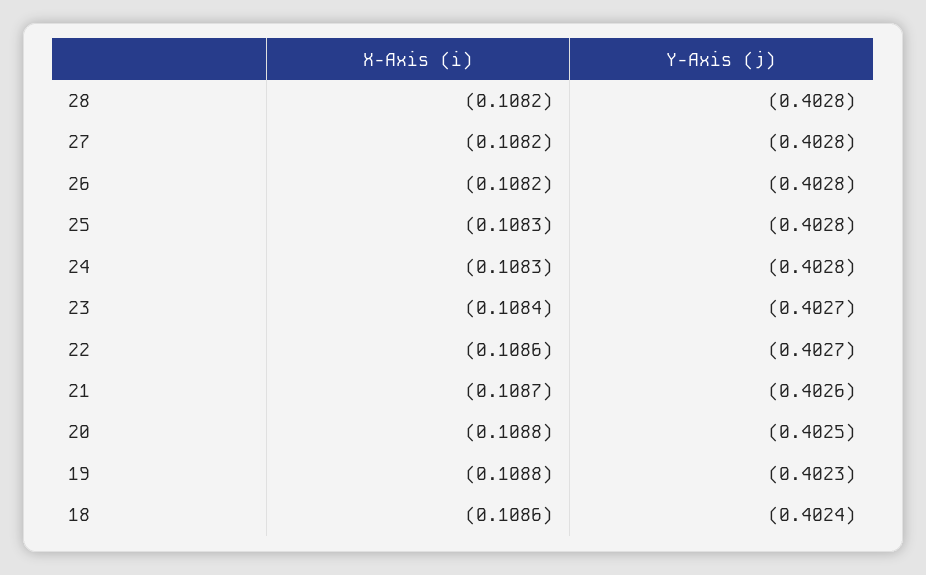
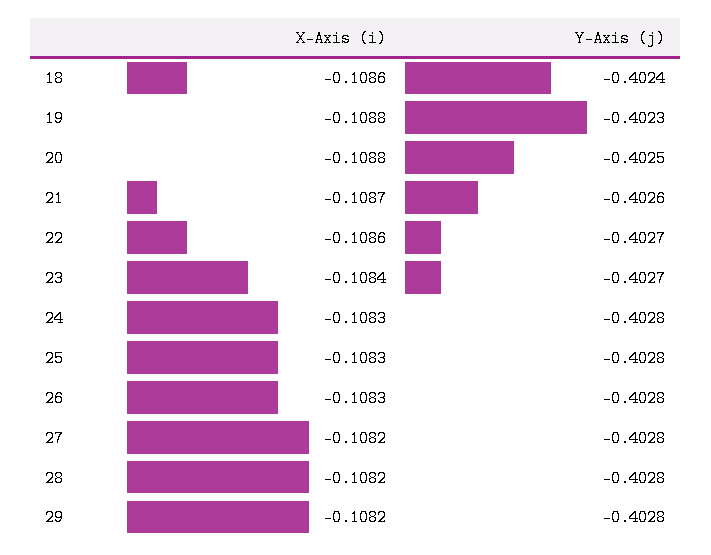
X-Axis (i), 26: -0.1082 -> -0.1083
X-Axis (i), 29: none -> -0.1082
Y-Axis (j), 29: none -> -0.4028

